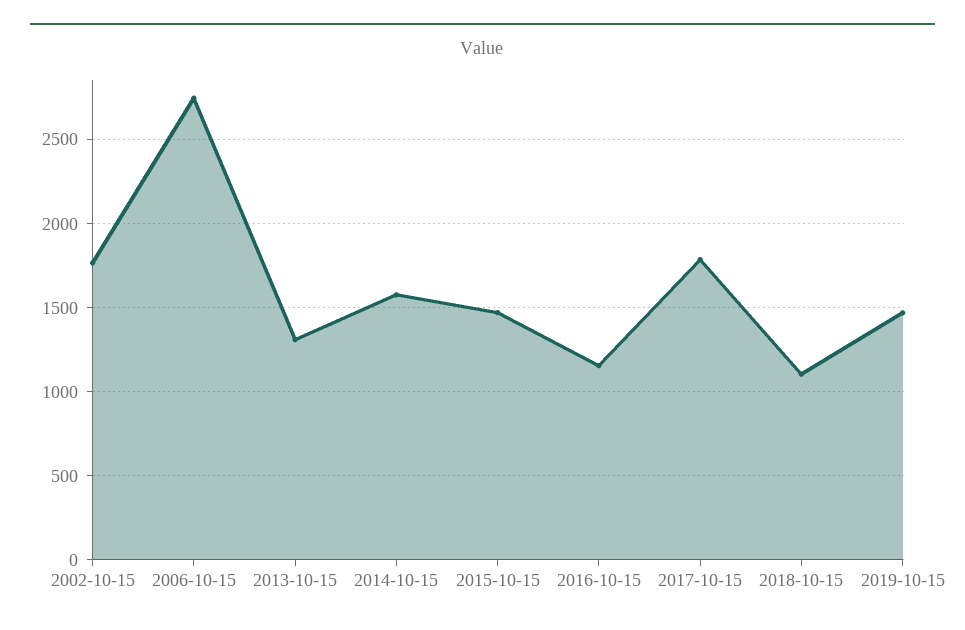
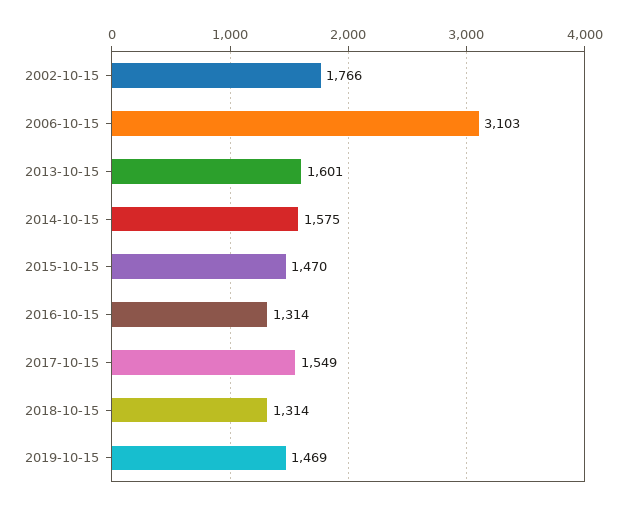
2006-10-15: 2750 -> 3103
2013-10-15: 1300 -> 1601
2016-10-15: 1150 -> 1314
2017-10-15: 1800 -> 1549
2018-10-15: 1100 -> 1314

